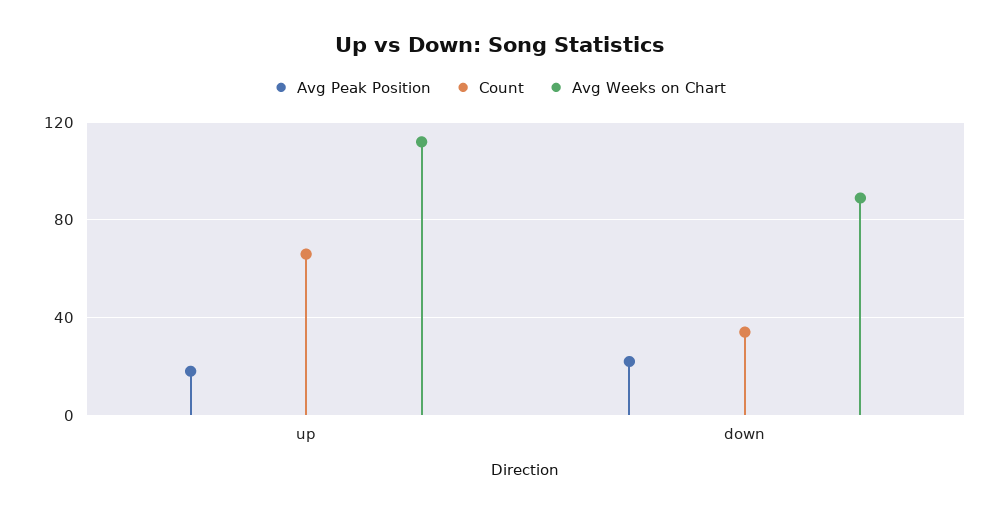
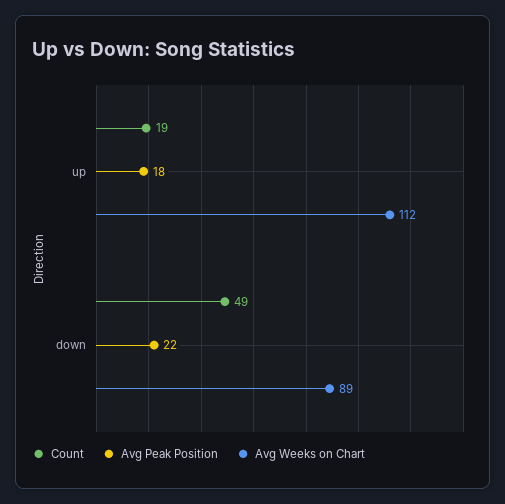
Count, up: 65 -> 19
Count, down: 35 -> 49

